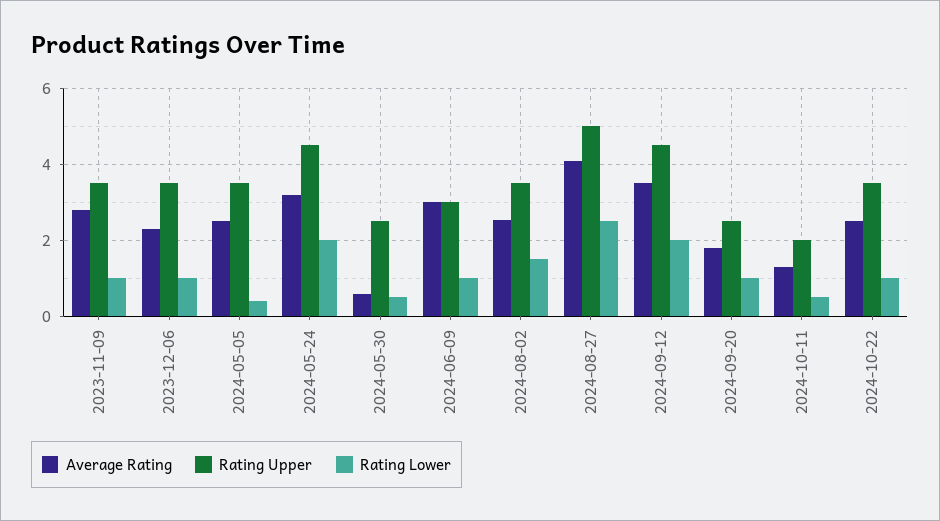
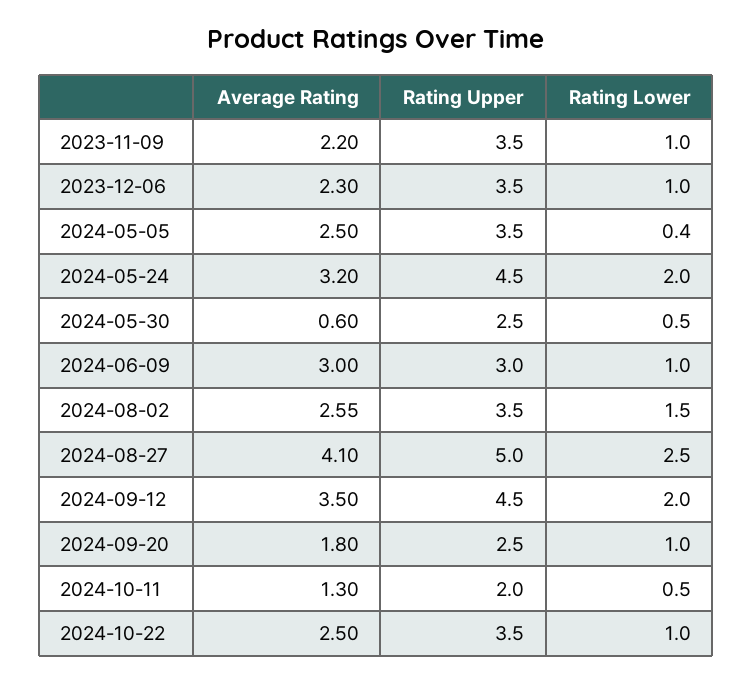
Average Rating, 2023-11-09: 2.8 -> 2.2

